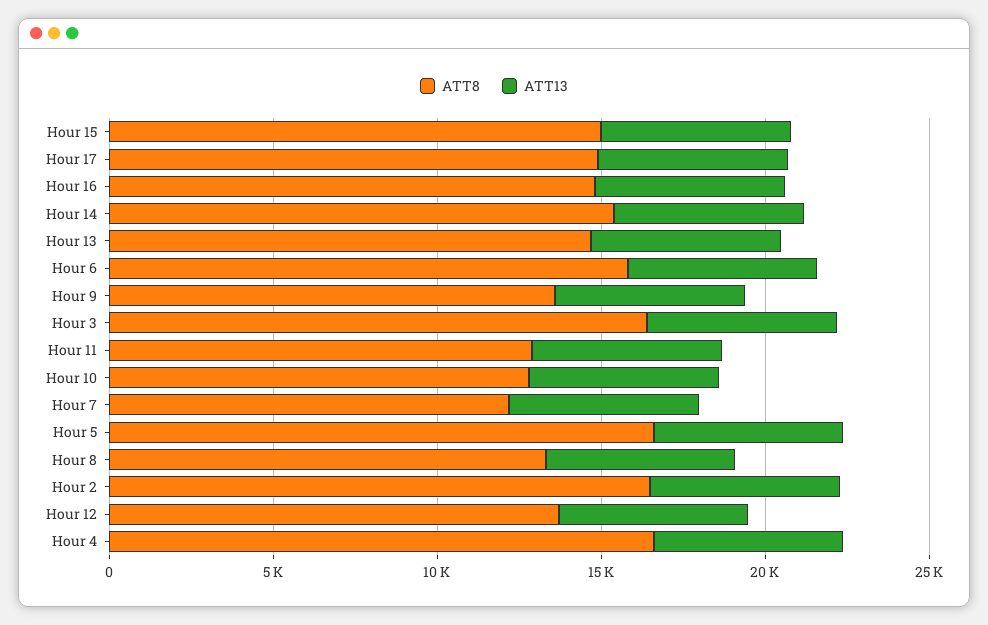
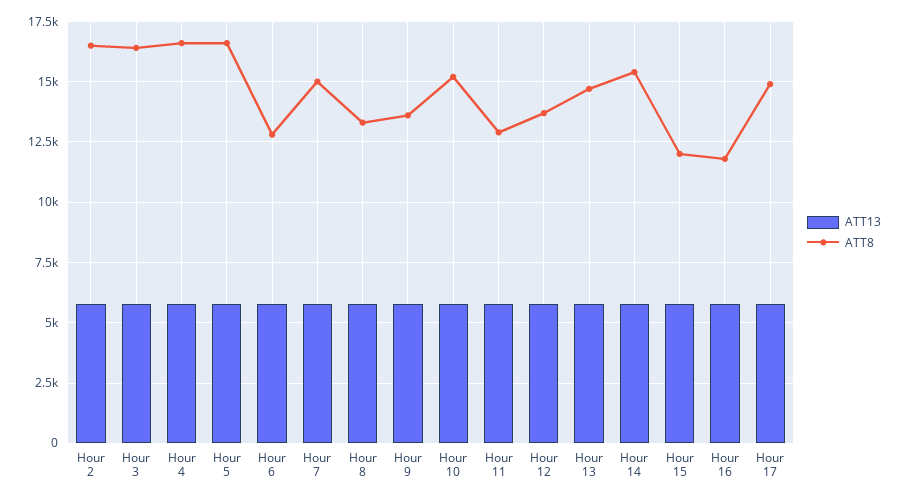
ATT8, Hour 15: 15000 -> 12000
ATT8, Hour 16: 15000 -> 11750
ATT8, Hour 6: 16000 -> 12750
ATT8, Hour 10: 13000 -> 15250
ATT8, Hour 7: 12000 -> 15000

